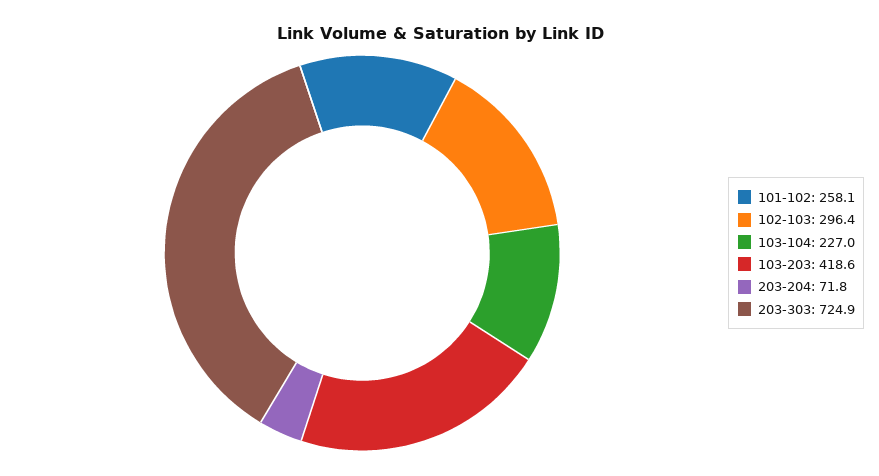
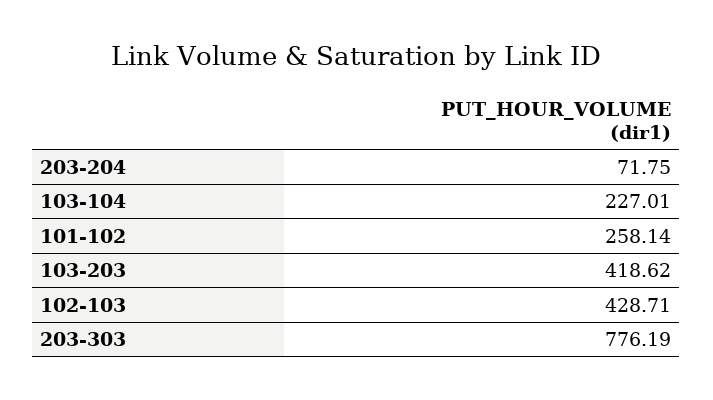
102-103: 296.4 -> 428.71
203-303: 724.9 -> 776.19

